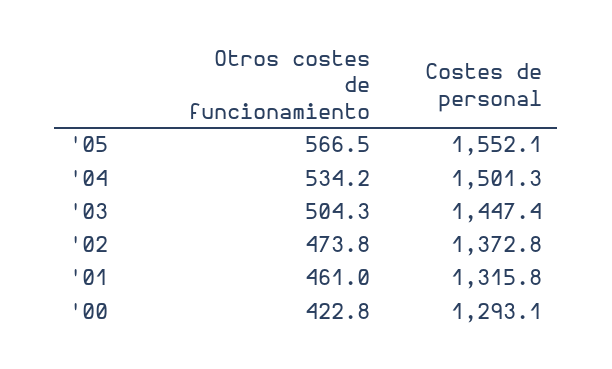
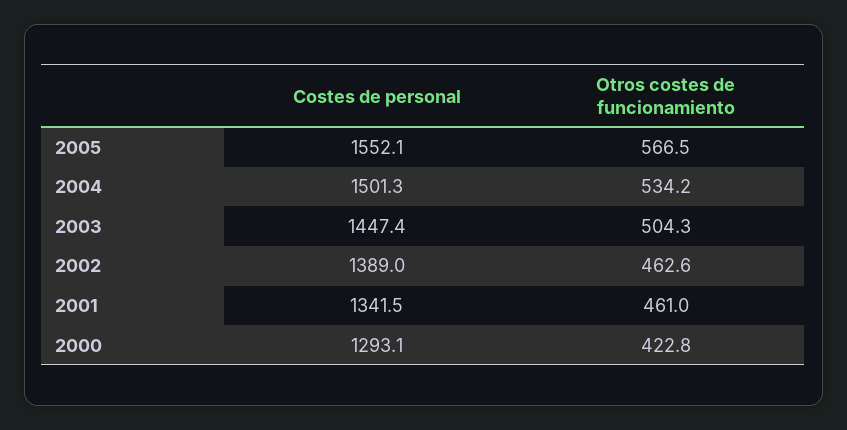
Otros costes de funcionamiento, '02: 473.8 -> 462.6
Costes de personal, '02: 1372.8 -> 1389
Costes de personal, '01: 1315.8 -> 1341.5

